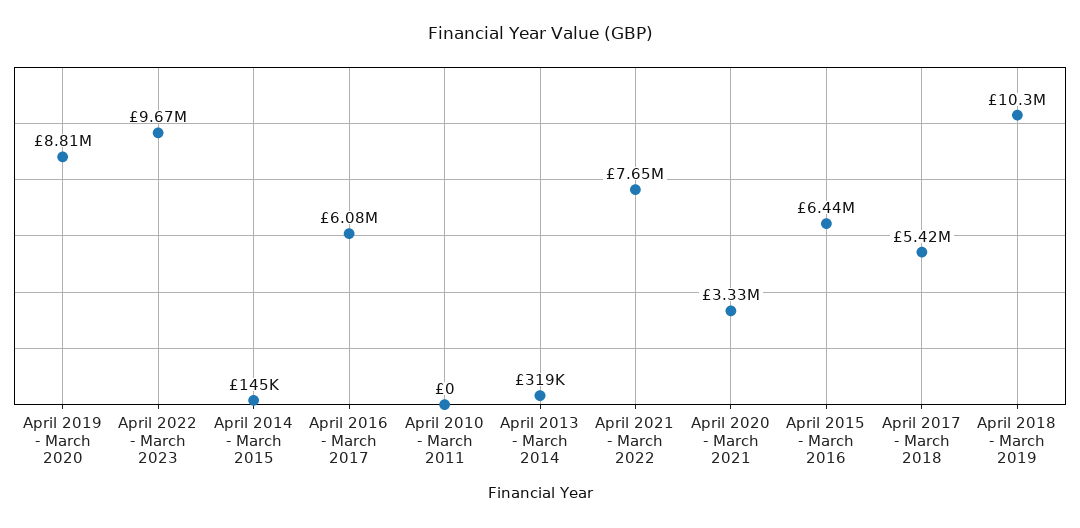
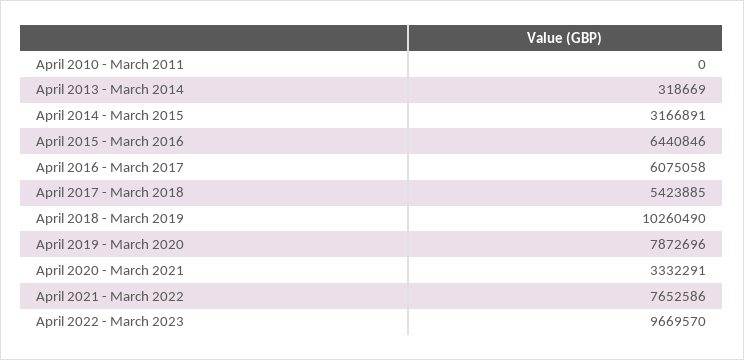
April 2019 - March 2020: 8810000 -> 7872696
April 2014 - March 2015: 145000 -> 3166891

